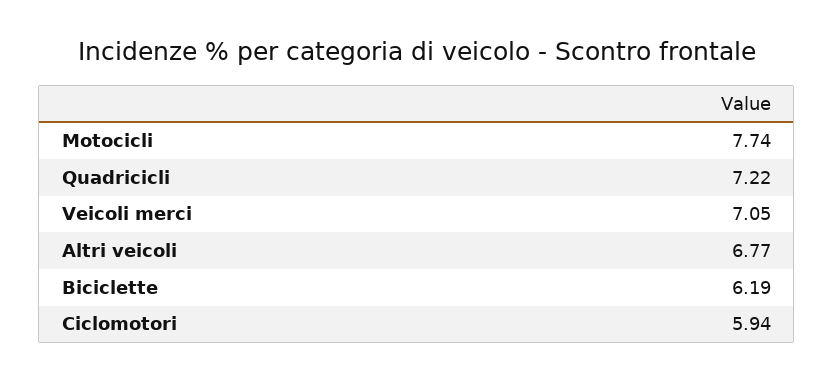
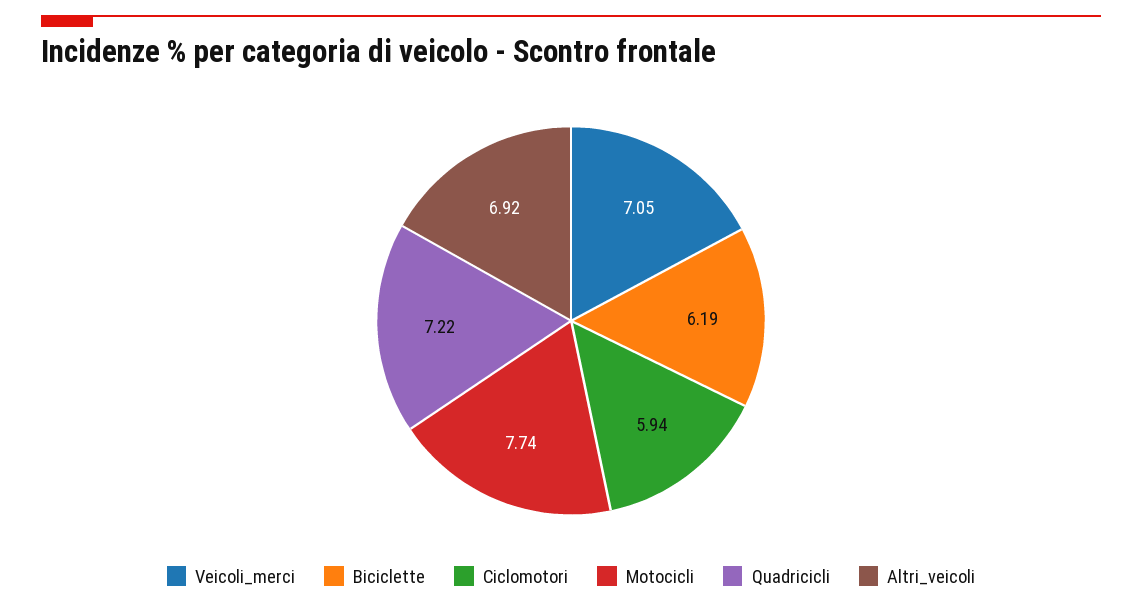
Altri veicoli: 6.77 -> 6.92

